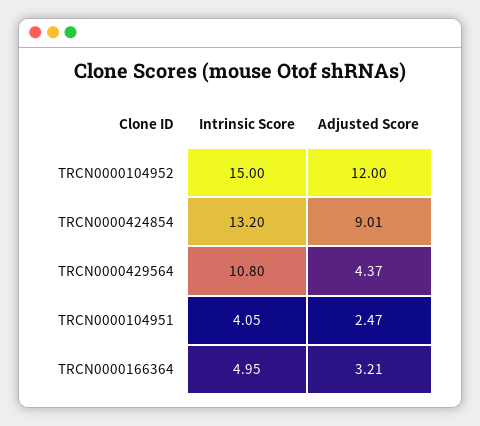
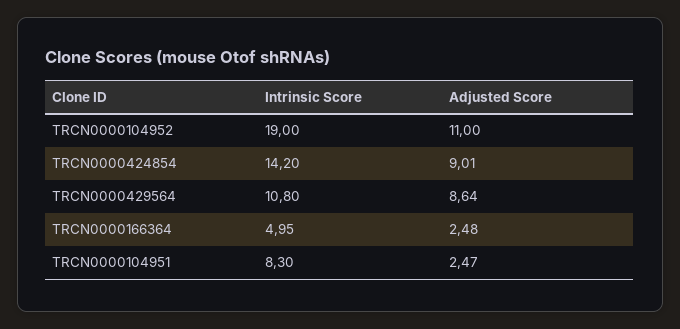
Intrinsic Score, TRCN0000104952: 15 -> 19
Adjusted Score, TRCN0000104952: 12 -> 11
Intrinsic Score, TRCN0000424854: 13.2 -> 14.2
Adjusted Score, TRCN0000429564: 4.37 -> 8.64
Intrinsic Score, TRCN0000104951: 4.05 -> 8.3
Adjusted Score, TRCN0000166364: 3.21 -> 2.48

